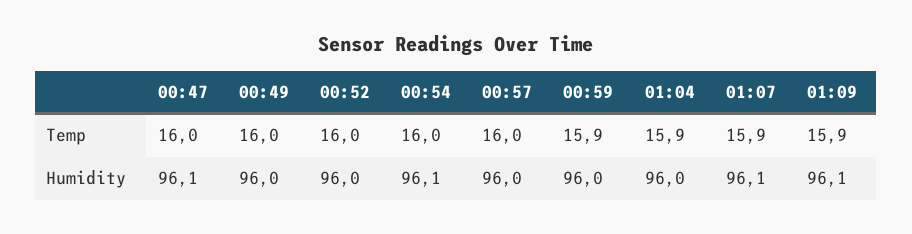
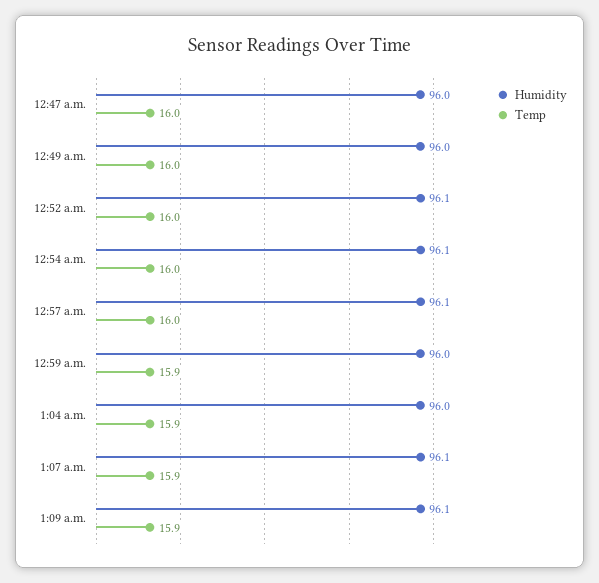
Humidity, 00:47: 96.1 -> 96
Humidity, 00:52: 96 -> 96.1
Humidity, 00:57: 96 -> 96.1

